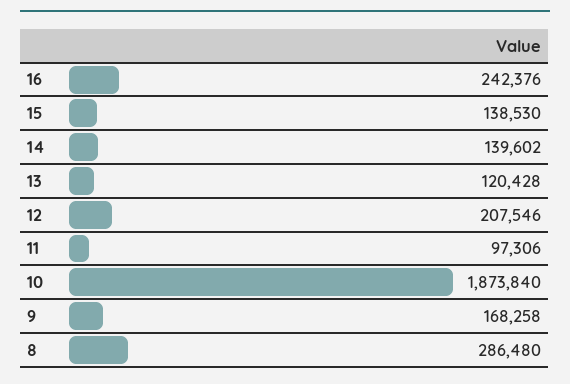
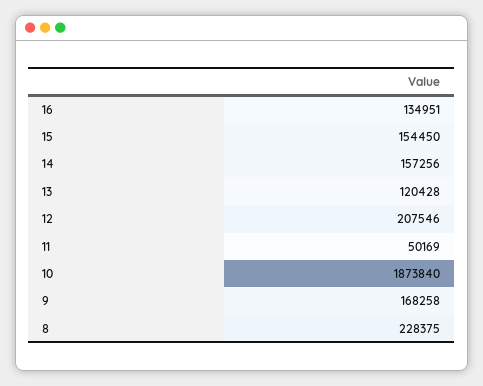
16: 242376 -> 134951
15: 138530 -> 154450
14: 139602 -> 157256
11: 97306 -> 50169
8: 286480 -> 228375

